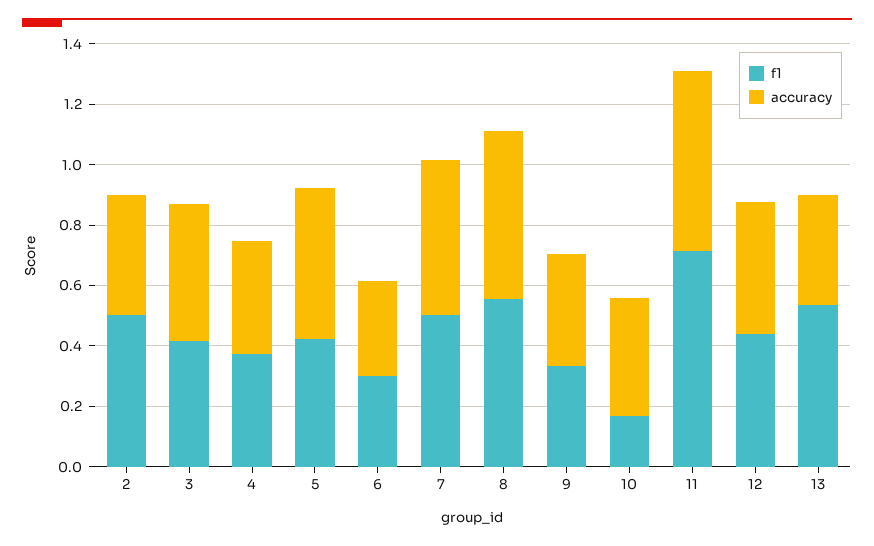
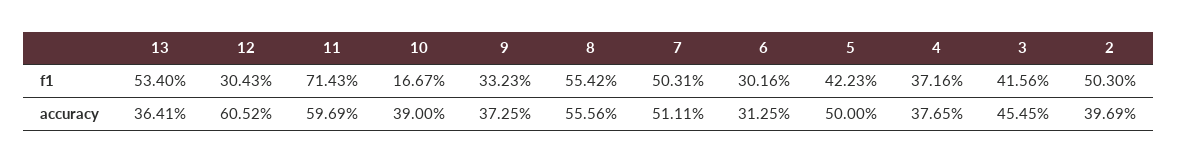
f1, 12: 0.45 -> 0.3043
accuracy, 12: 0.45 -> 0.6052

